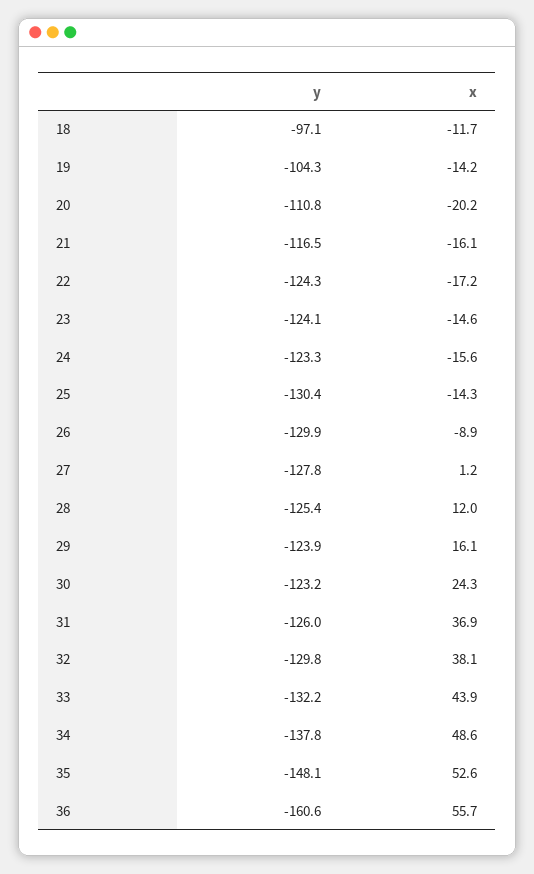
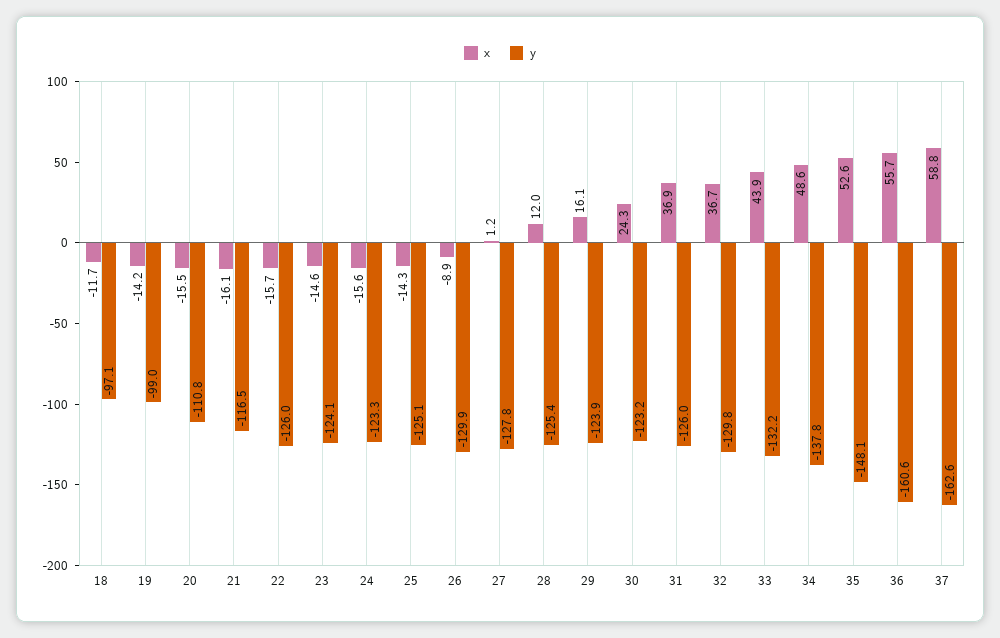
y, 19: -104.3 -> -99
x, 20: -20.2 -> -15.5
y, 22: -124.3 -> -126
x, 22: -17.2 -> -15.7
y, 25: -130.4 -> -125.1
x, 32: 38.1 -> 36.7
x, 37: none -> 58.8
y, 37: none -> -162.6

